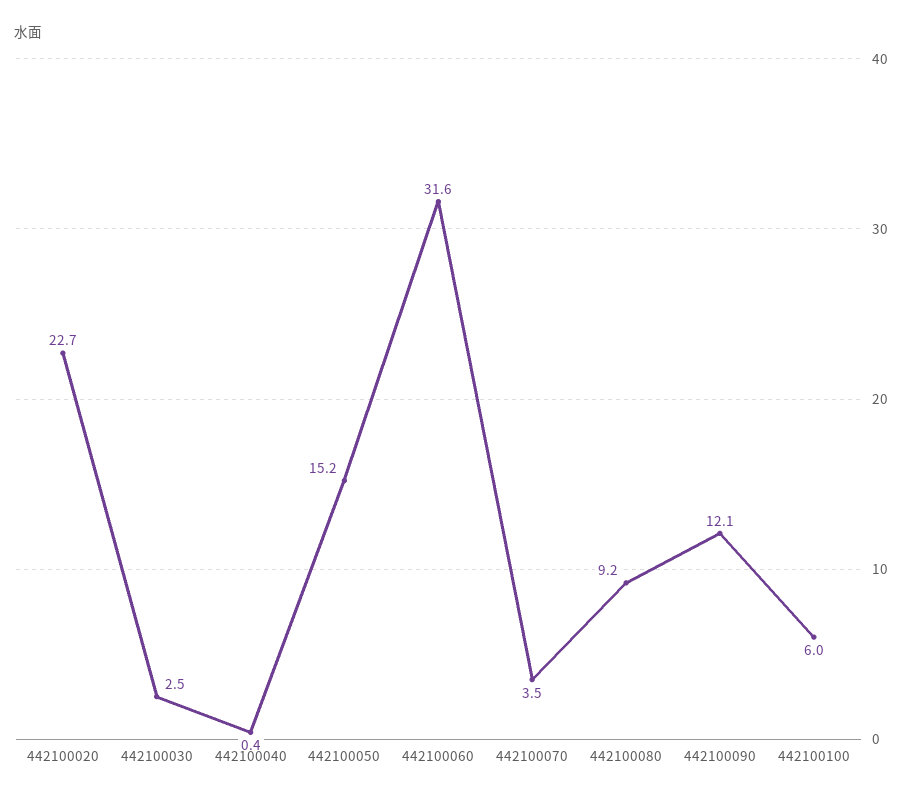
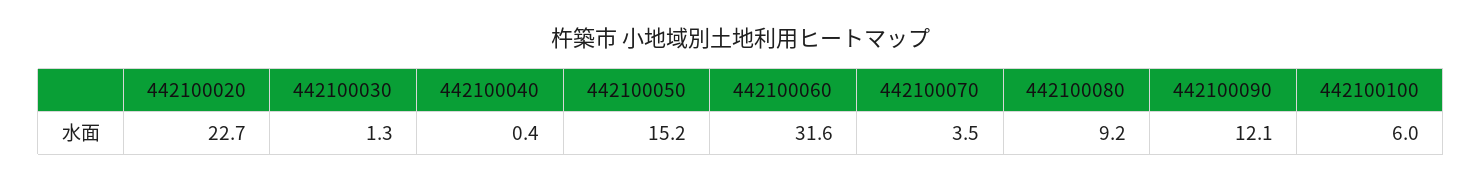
442100030: 2.5 -> 1.3

